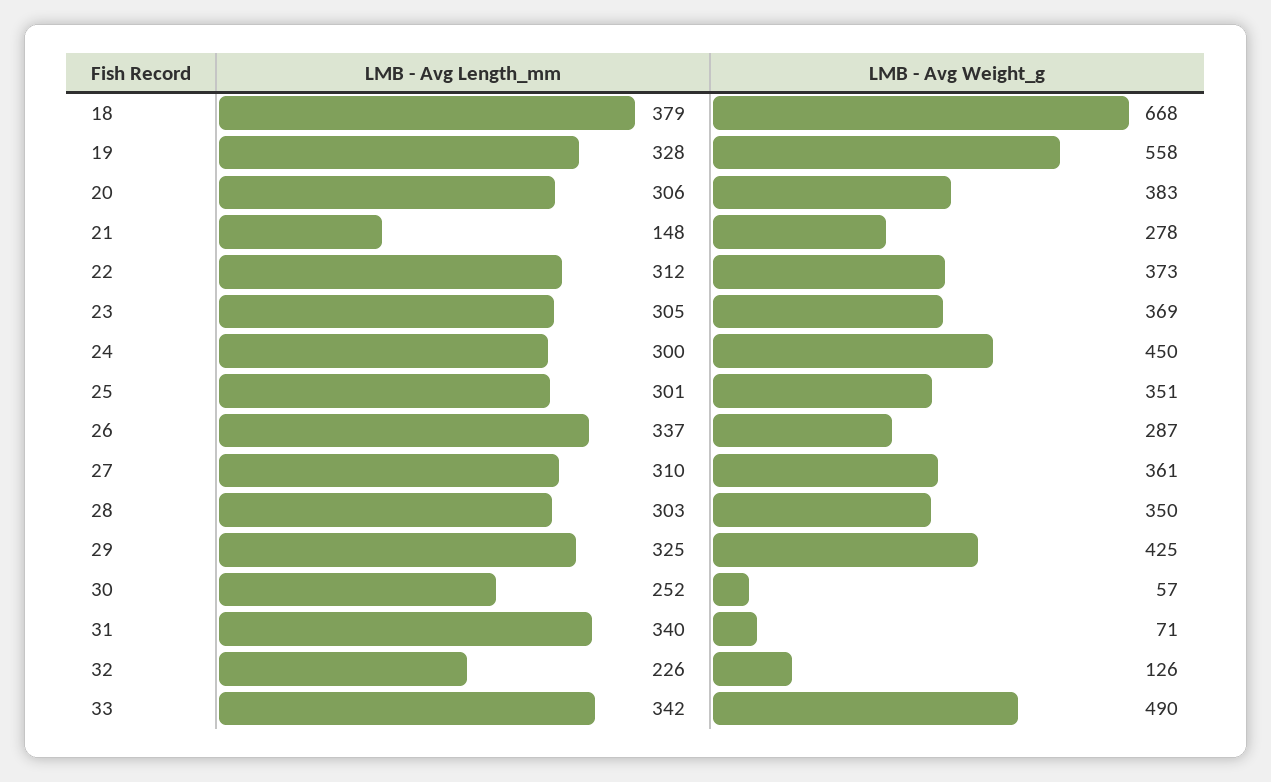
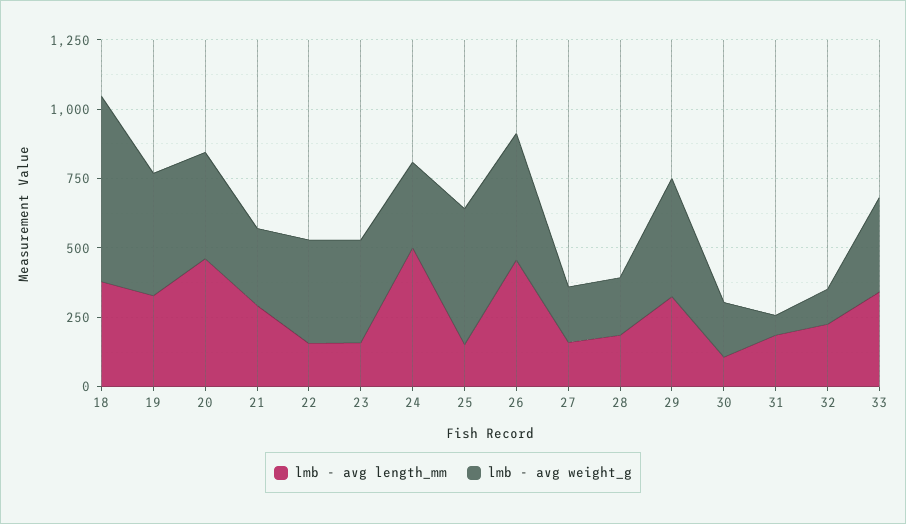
LMB - Avg Weight_g, 19: 558 -> 450
LMB - Avg Length_mm, 20: 306 -> 450
LMB - Avg Length_mm, 21: 148 -> 300
LMB - Avg Length_mm, 22: 312 -> 150
LMB - Avg Length_mm, 23: 305 -> 150
LMB - Avg Length_mm, 24: 300 -> 500
LMB - Avg Weight_g, 24: 450 -> 300
LMB - Avg Length_mm, 25: 301 -> 150
LMB - Avg Weight_g, 25: 351 -> 500
LMB - Avg Length_mm, 26: 337 -> 450
LMB - Avg Weight_g, 26: 287 -> 450
LMB - Avg Length_mm, 27: 310 -> 150
LMB - Avg Weight_g, 27: 361 -> 200
LMB - Avg Length_mm, 28: 303 -> 200
LMB - Avg Weight_g, 28: 350 -> 200
LMB - Avg Length_mm, 30: 252 -> 100
LMB - Avg Weight_g, 30: 57 -> 200
LMB - Avg Length_mm, 31: 340 -> 200
LMB - Avg Weight_g, 33: 490 -> 350

